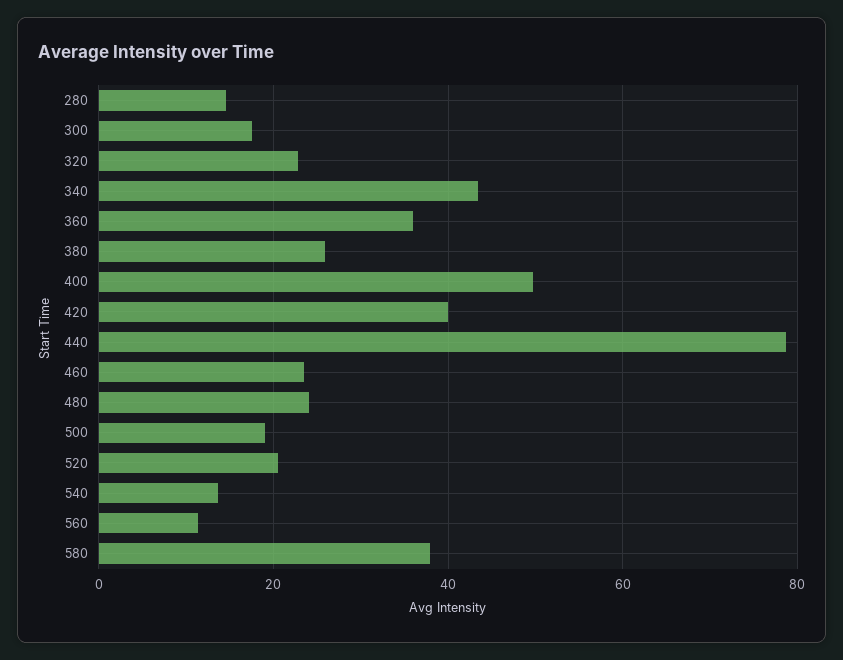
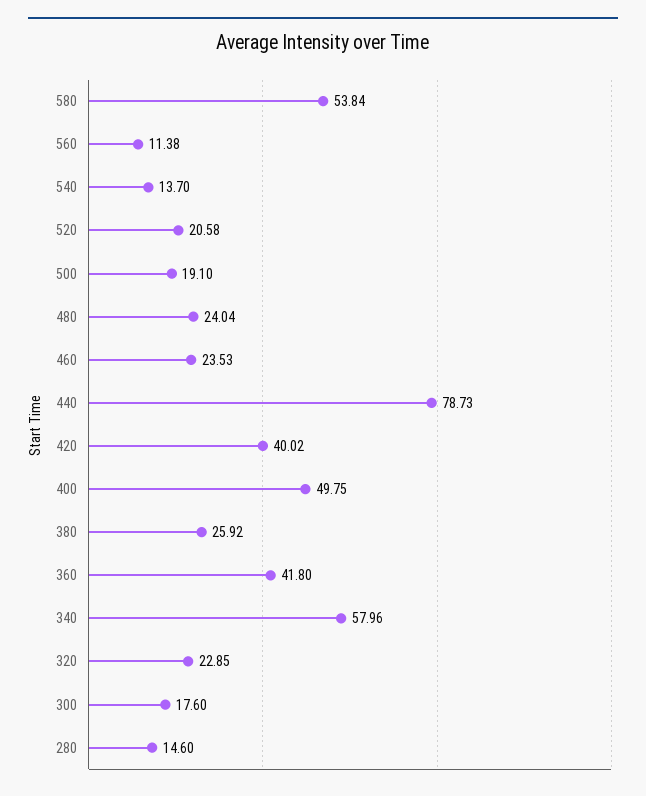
340: 44 -> 57.96
360: 36 -> 41.8
580: 38 -> 53.84

